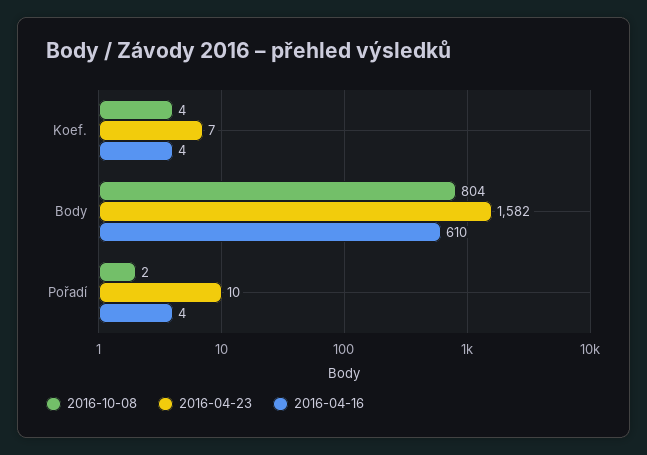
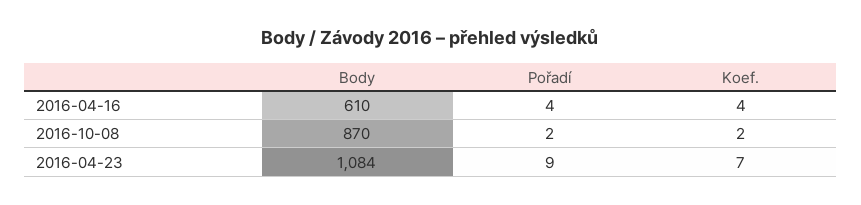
2016-10-08, Koef.: 4 -> 2
2016-10-08, Body: 804 -> 870
2016-04-23, Body: 1582 -> 1084
2016-04-23, Pořadí: 10 -> 9

